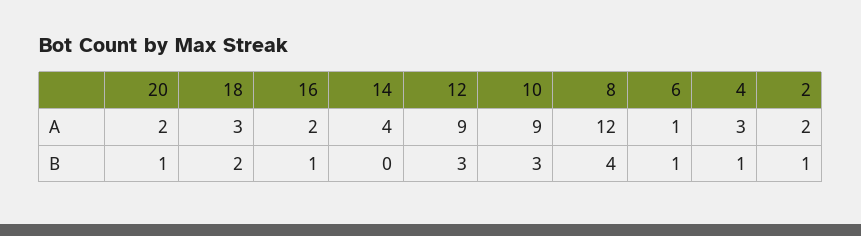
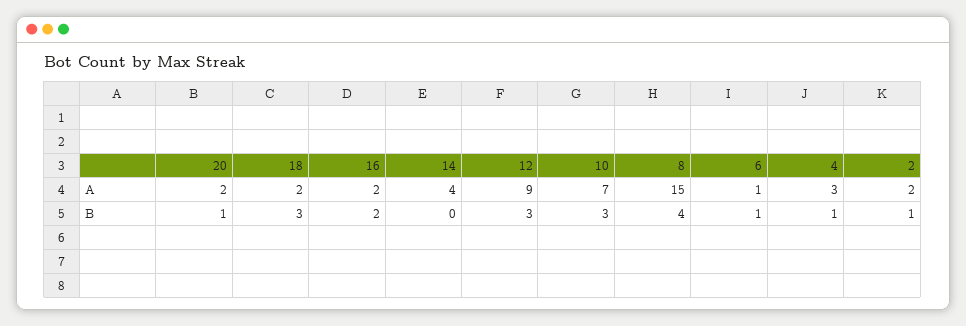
18, A: 3 -> 2
10, A: 9 -> 7
8, A: 12 -> 15
18, B: 2 -> 3
16, B: 1 -> 2

